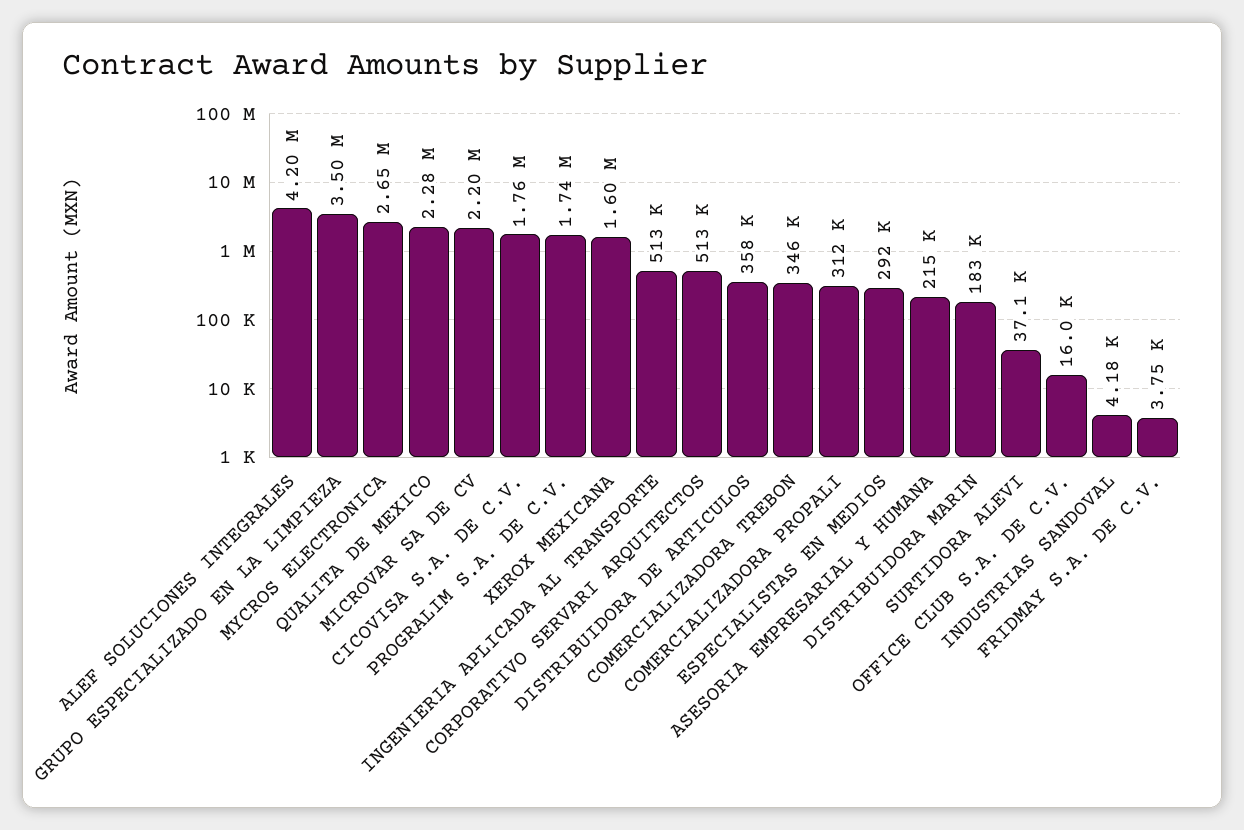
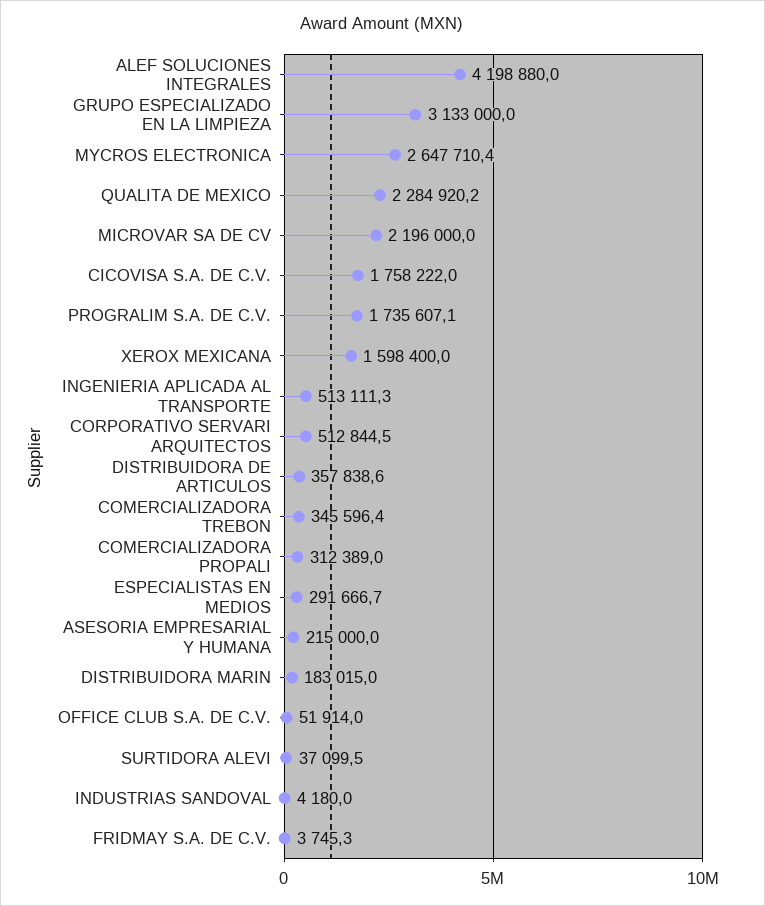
GRUPO ESPECIALIZADO EN LA LIMPIEZA: 3500000 -> 3133000
OFFICE CLUB S.A. DE C.V.: 16000 -> 51914

